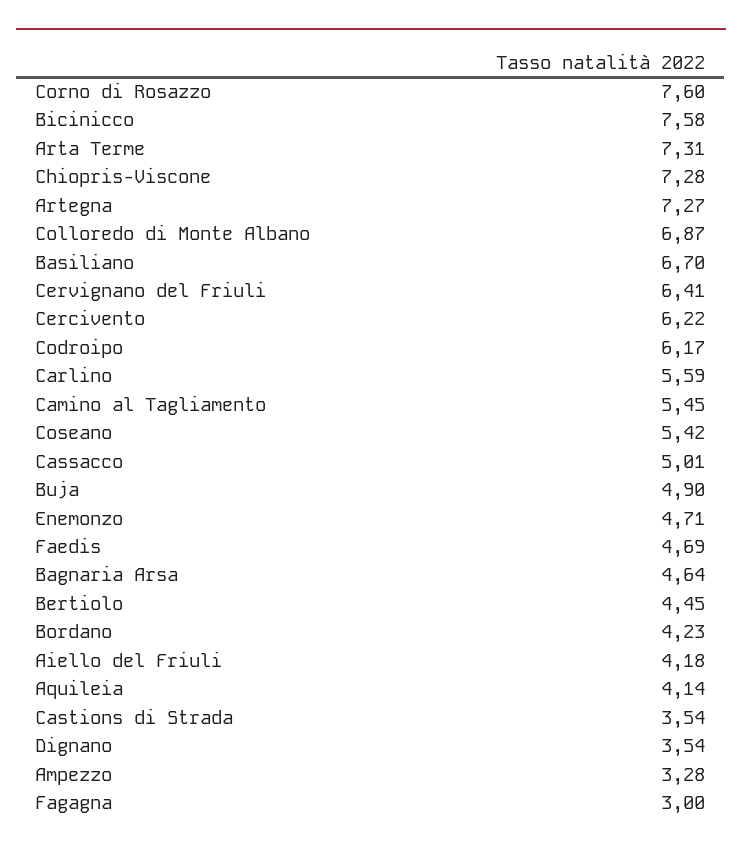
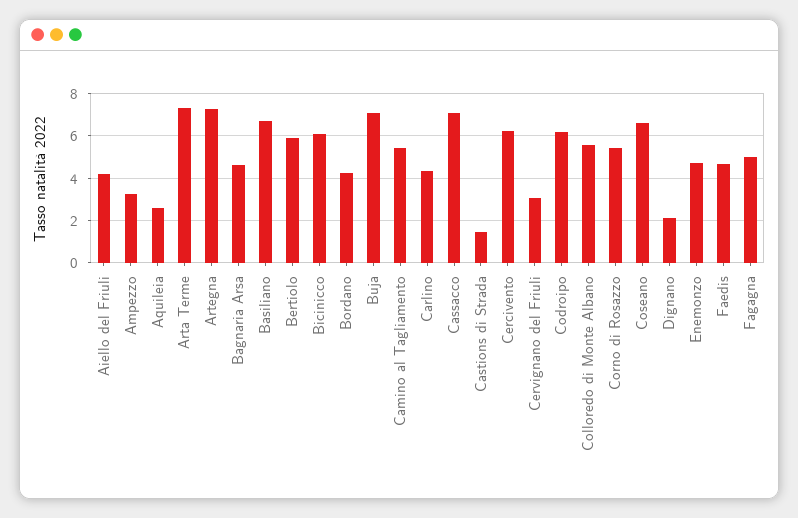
Corno di Rosazzo: 7.6 -> 5.5
Bicinicco: 7.58 -> 6
Chiopris-Viscone: 7.28 -> none
Colloredo di Monte Albano: 6.87 -> 5.5
Cervignano del Friuli: 6.41 -> 3
Carlino: 5.59 -> 4.5
Coseano: 5.42 -> 6.5
Cassacco: 5.01 -> 7
Buja: 4.9 -> 7
Bertiolo: 4.45 -> 6
Aquileia: 4.14 -> 2.5
Castions di Strada: 3.54 -> 1.5
Dignano: 3.54 -> 2
Fagagna: 3 -> 5

